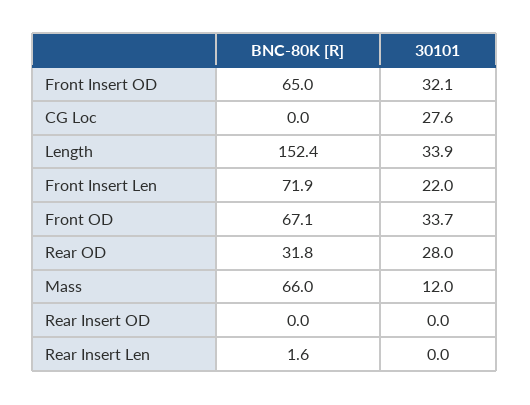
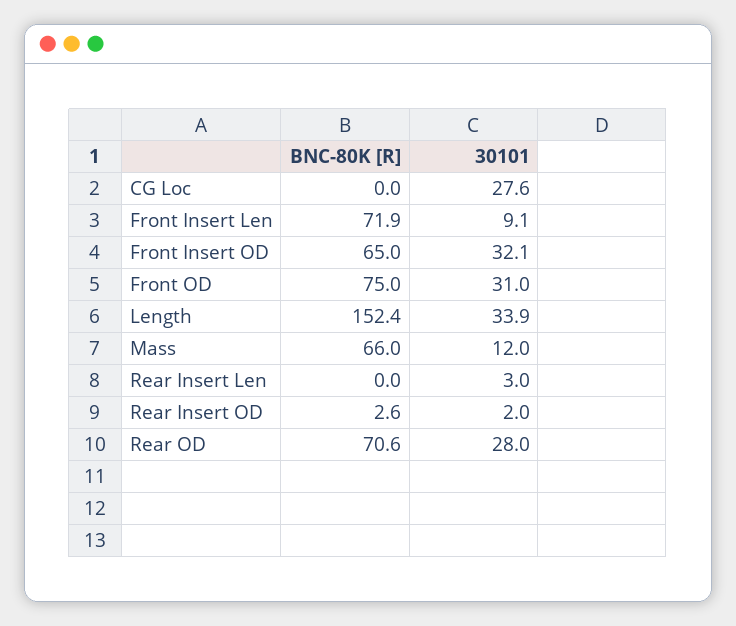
30101, Front Insert Len: 22 -> 9.1
BNC-80K [R], Front OD: 67.1 -> 75
30101, Front OD: 33.7 -> 31
BNC-80K [R], Rear OD: 31.8 -> 70.6
BNC-80K [R], Rear Insert OD: 0 -> 2.6
30101, Rear Insert OD: 0 -> 2
BNC-80K [R], Rear Insert Len: 1.6 -> 0
30101, Rear Insert Len: 0 -> 3

